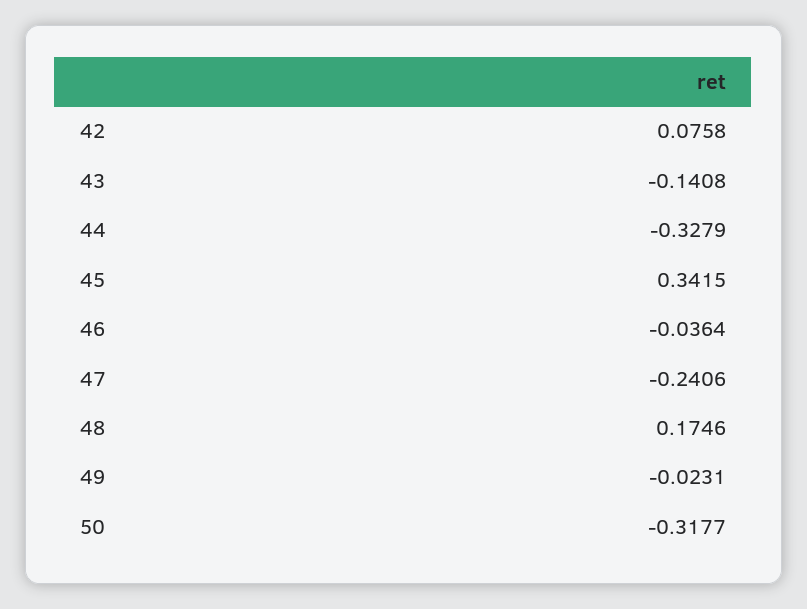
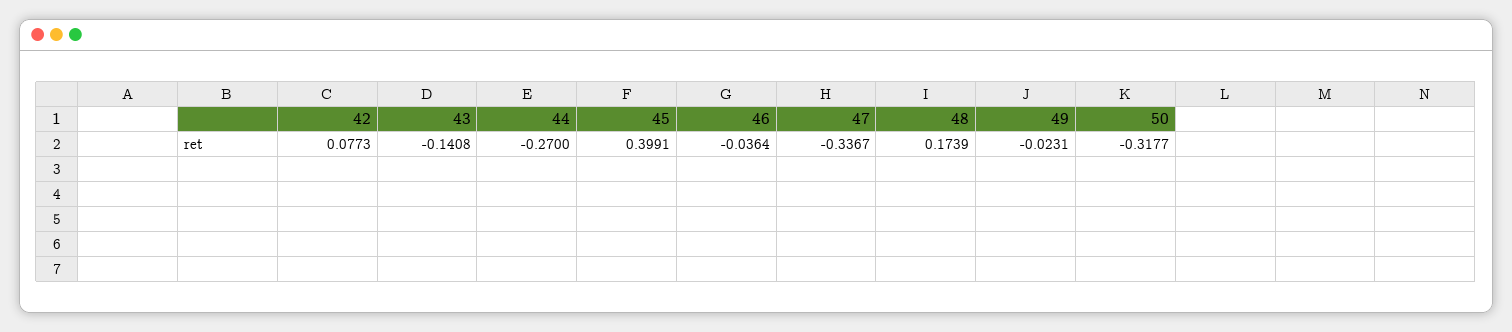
42: 0.0758 -> 0.0773
44: -0.3279 -> -0.27
45: 0.3415 -> 0.3991
47: -0.2406 -> -0.3367
48: 0.1746 -> 0.1739

